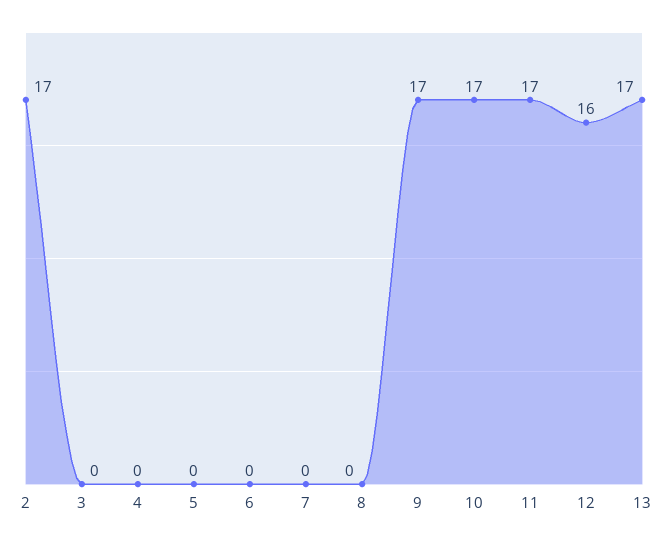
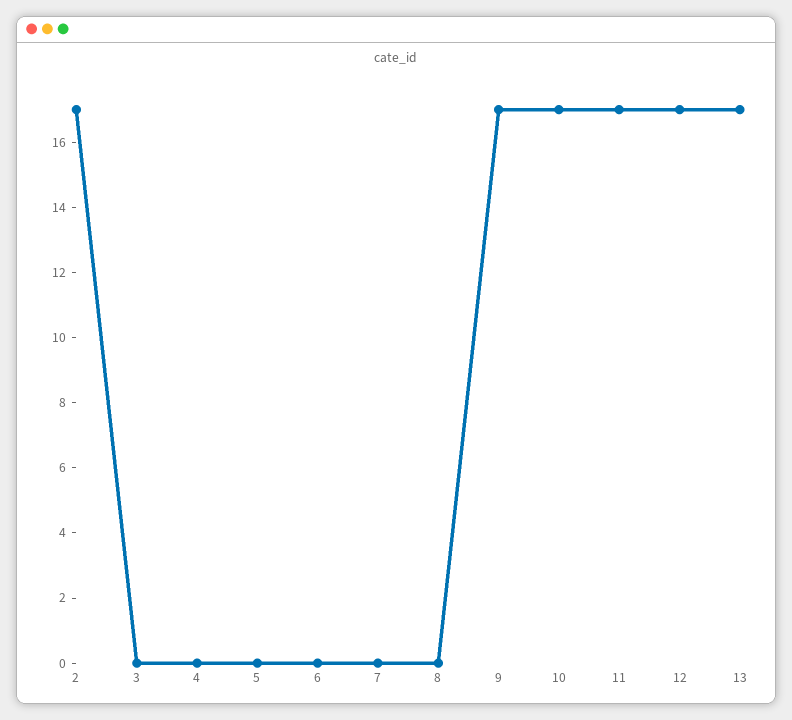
12: 16 -> 17

